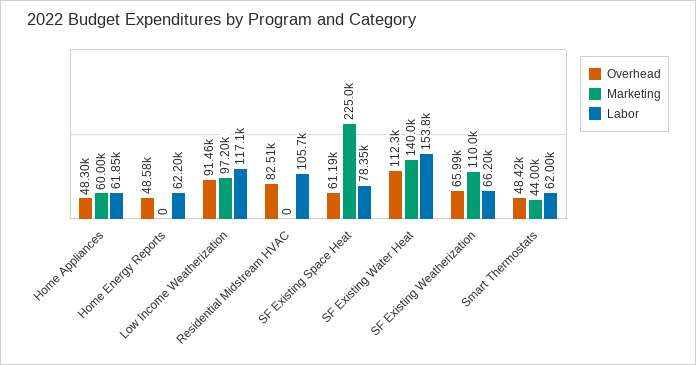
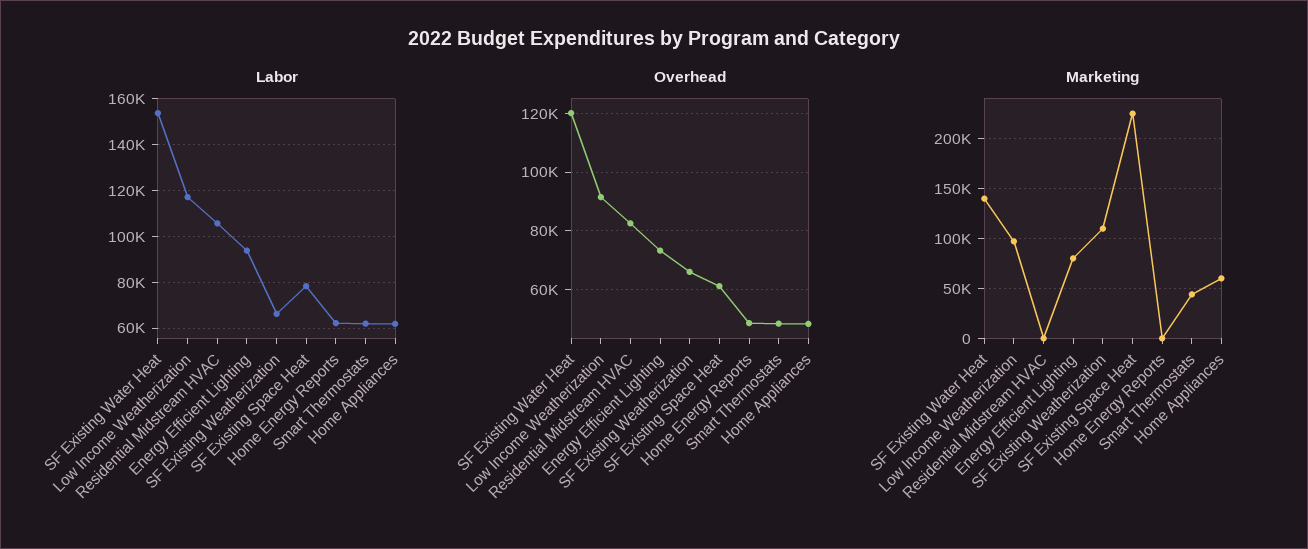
Overhead, SF Existing Water Heat: 112300 -> 120000
Labor, Energy Efficient Lighting: none -> 95000
Overhead, Energy Efficient Lighting: none -> 72500
Marketing, Energy Efficient Lighting: none -> 80000

